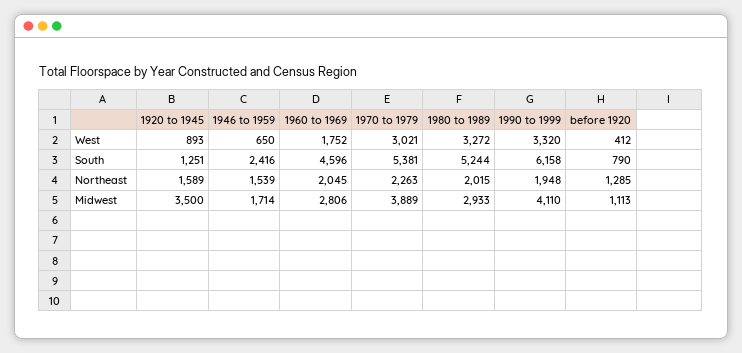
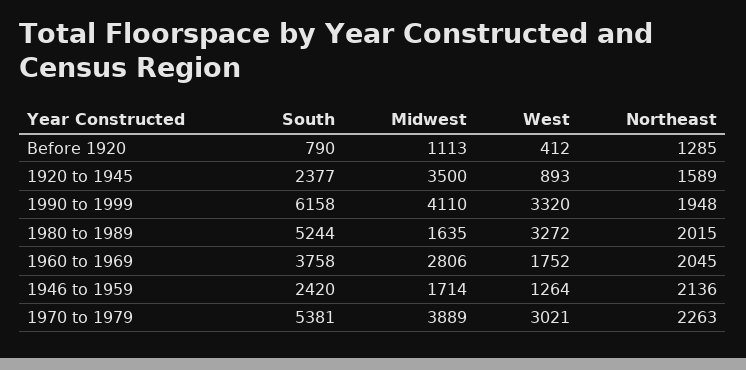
1946 to 1959, West: 650 -> 1264
1920 to 1945, South: 1251 -> 2377
1946 to 1959, South: 2416 -> 2420
1960 to 1969, South: 4596 -> 3758
1946 to 1959, Northeast: 1539 -> 2136
1980 to 1989, Midwest: 2933 -> 1635

